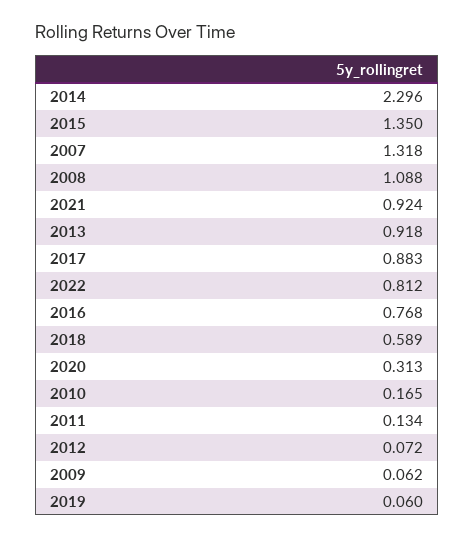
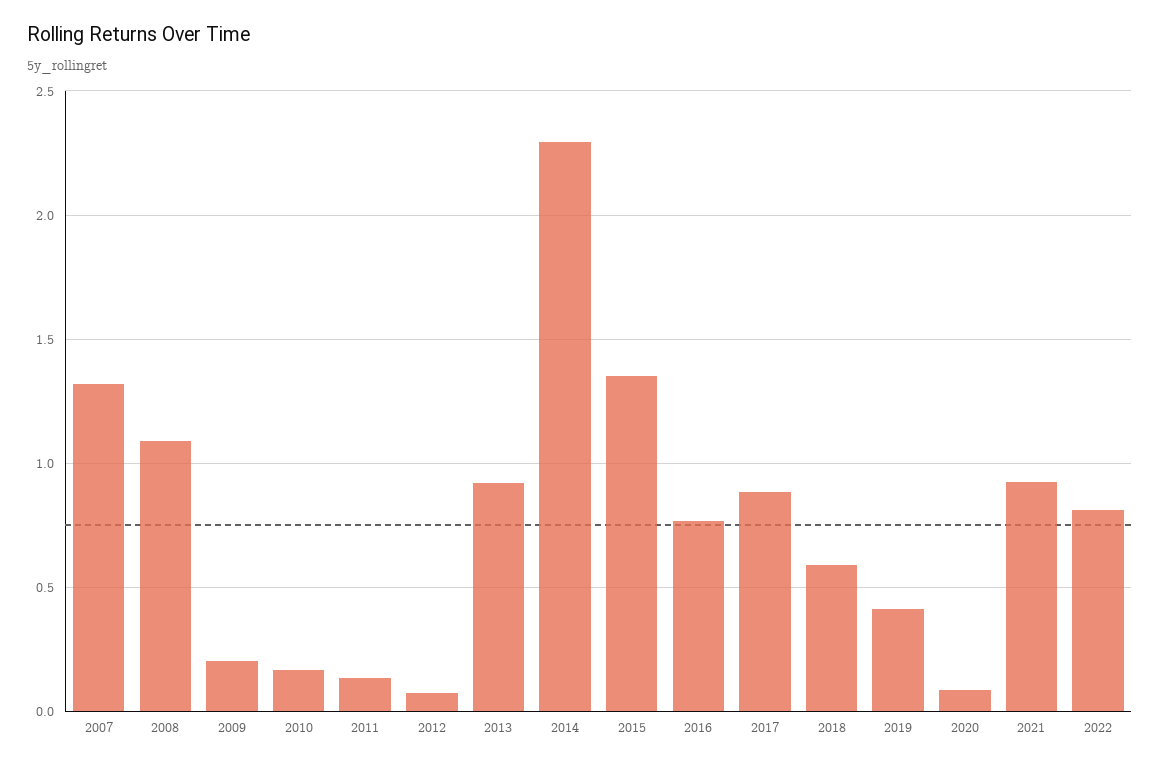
2020: 0.313 -> 0.1
2009: 0.062 -> 0.2
2019: 0.06 -> 0.4

